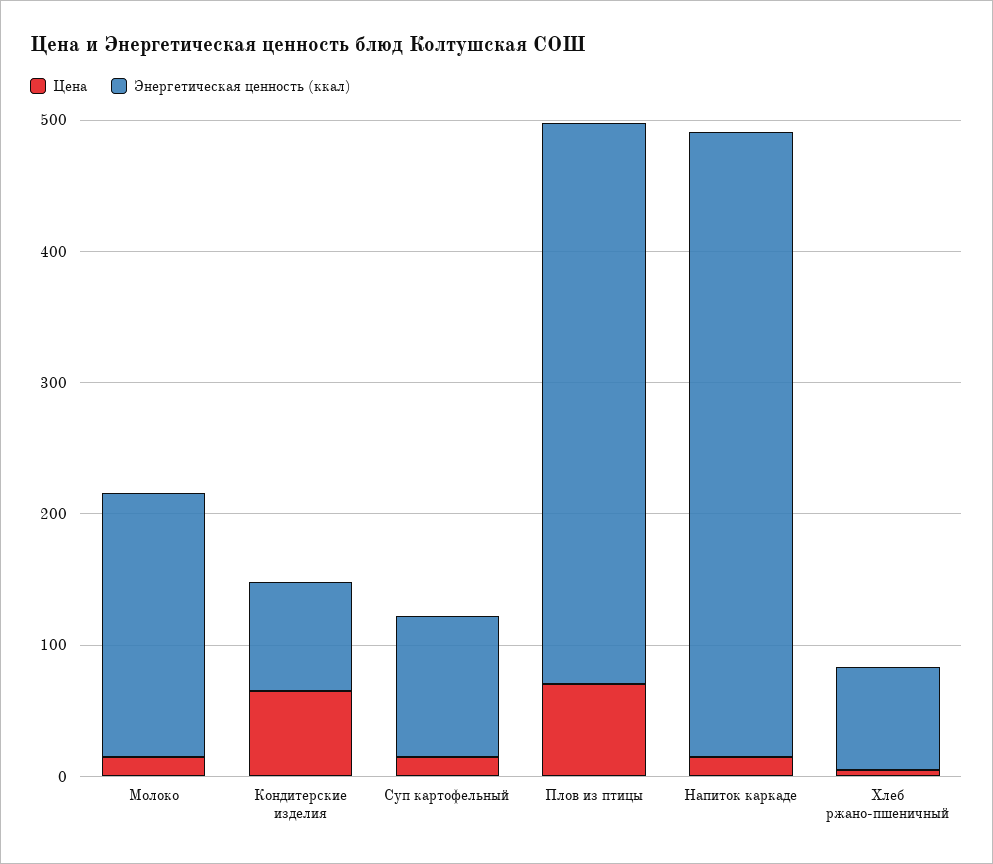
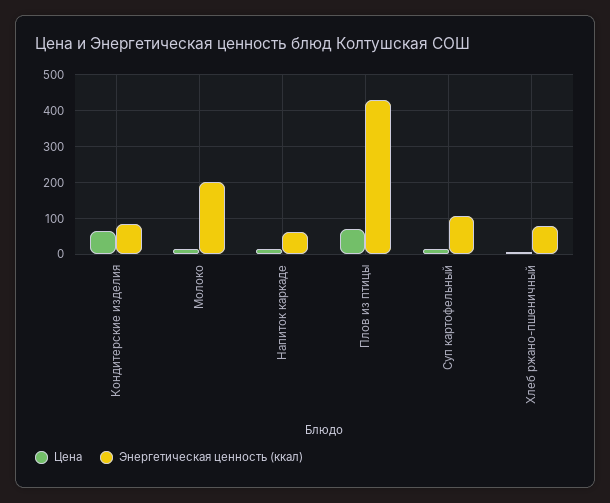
Энергетическая ценность (ккал), Напиток каркаде: 480 -> 60

